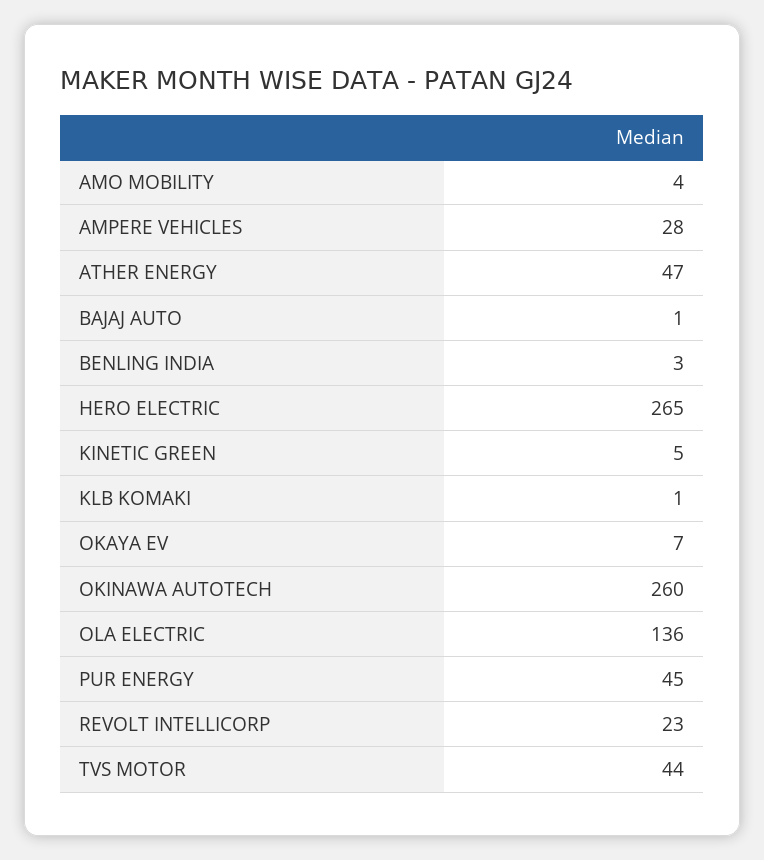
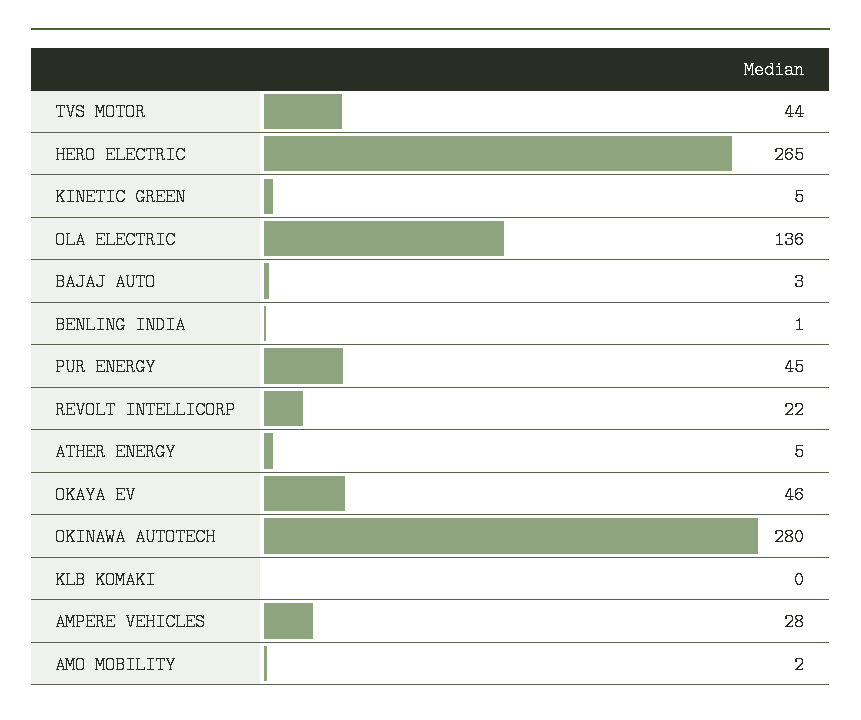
AMO MOBILITY: 4 -> 2
ATHER ENERGY: 47 -> 5
BAJAJ AUTO: 1 -> 3
BENLING INDIA: 3 -> 1
KLB KOMAKI: 1 -> 0
OKAYA EV: 7 -> 46
OKINAWA AUTOTECH: 260 -> 280
REVOLT INTELLICORP: 23 -> 22

